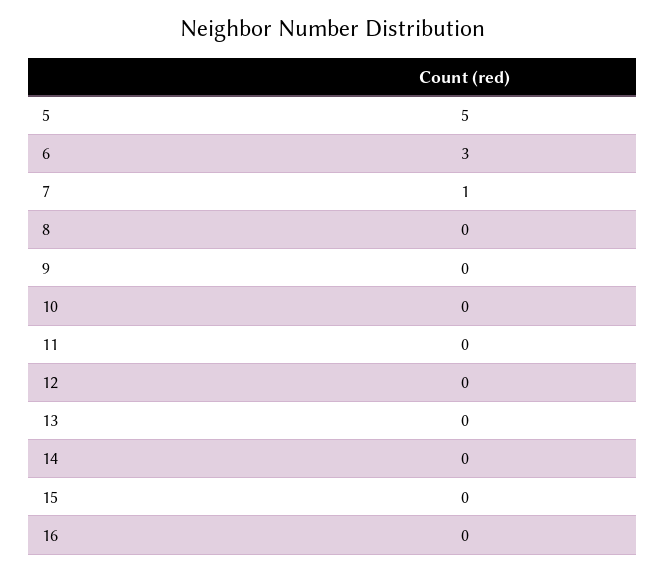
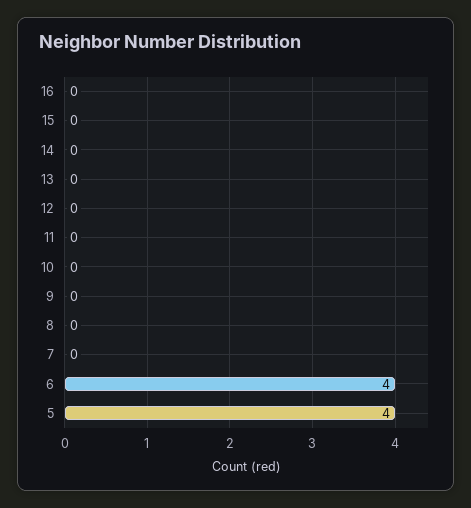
5: 5 -> 4
6: 3 -> 4
7: 1 -> 0

